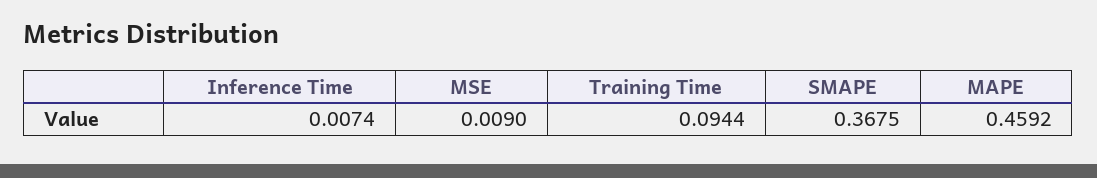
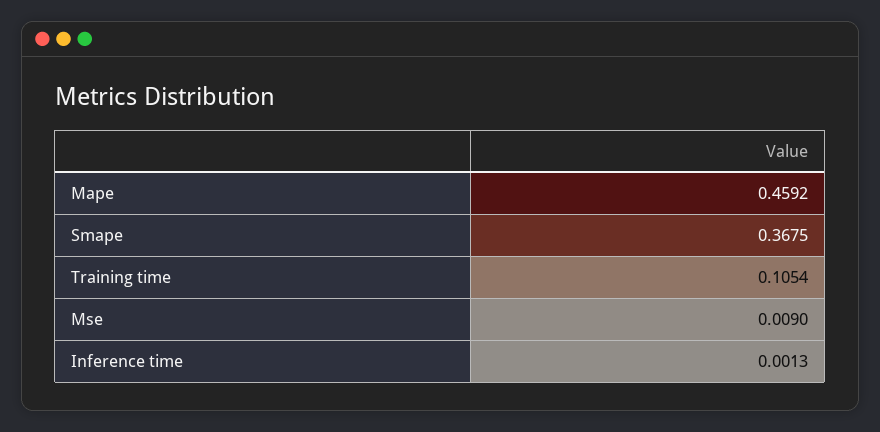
Inference Time: 0.0074 -> 0.0013
Training Time: 0.0944 -> 0.1054

